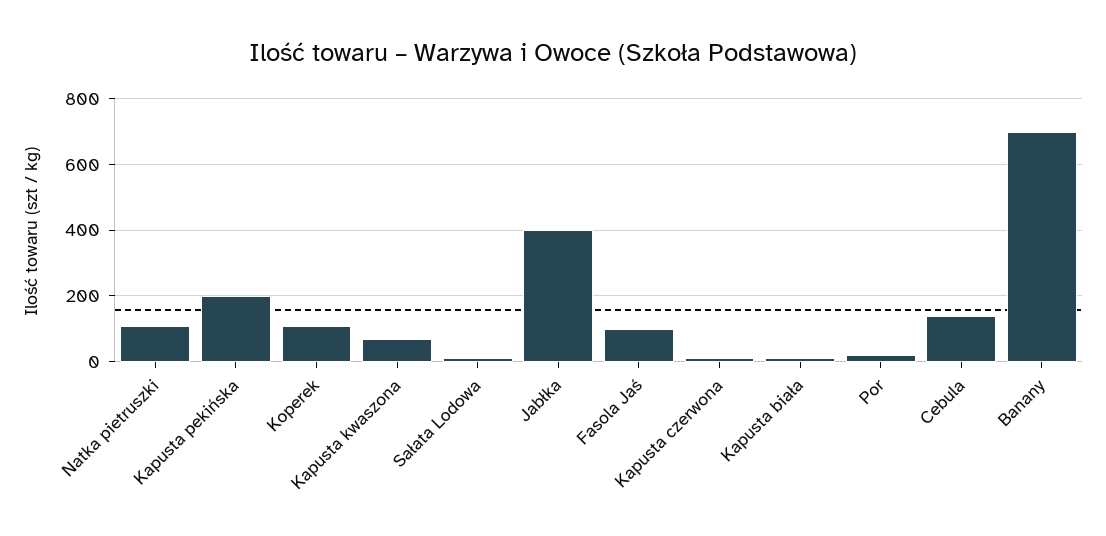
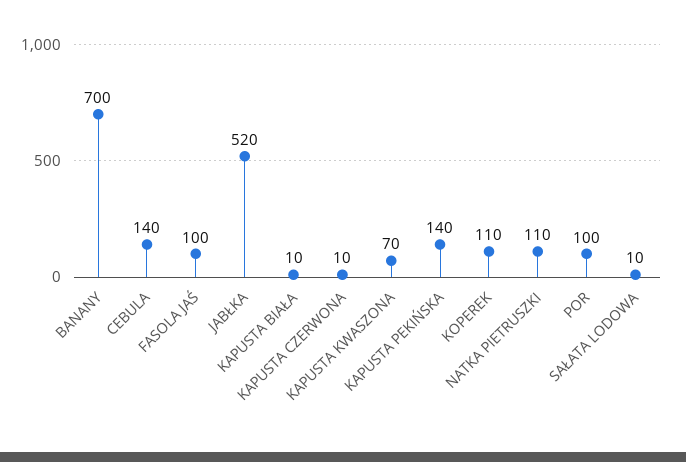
Kapusta pekińska: 200 -> 140
Jabłka: 400 -> 520
Por: 20 -> 100

